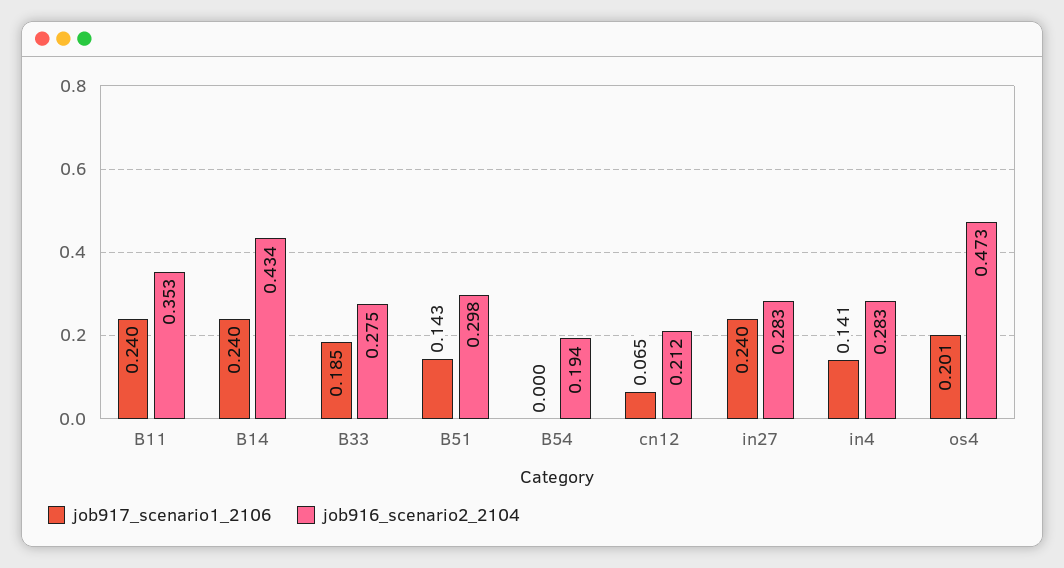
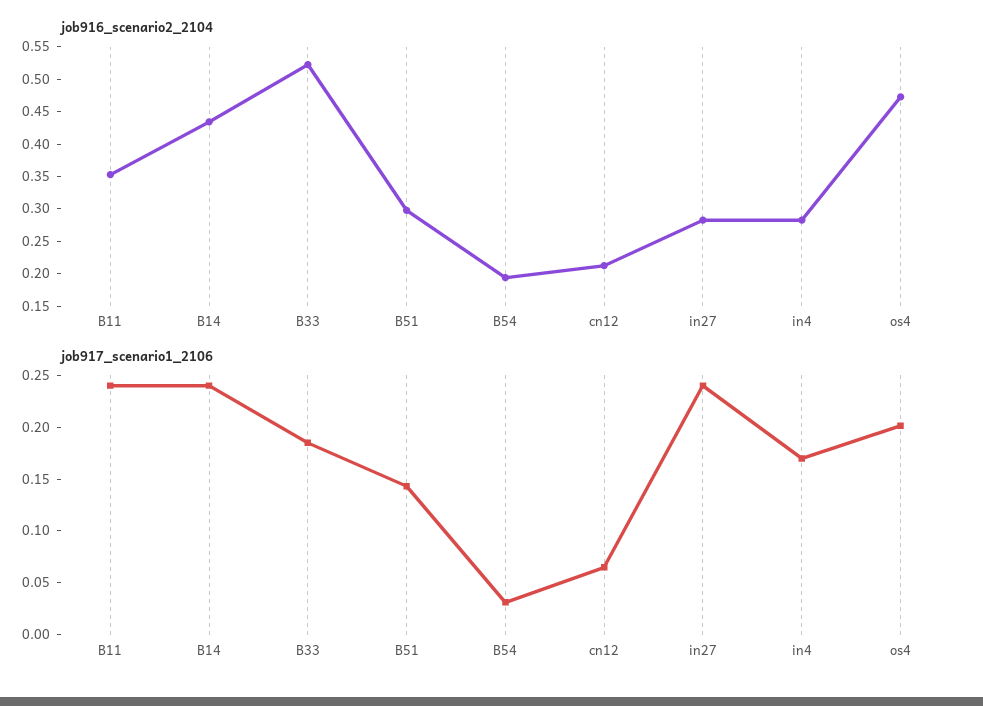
job916_scenario2_2104, B33: 0.275 -> 0.525
job917_scenario1_2106, B54: 0 -> 0.03
job917_scenario1_2106, in4: 0.141 -> 0.17

